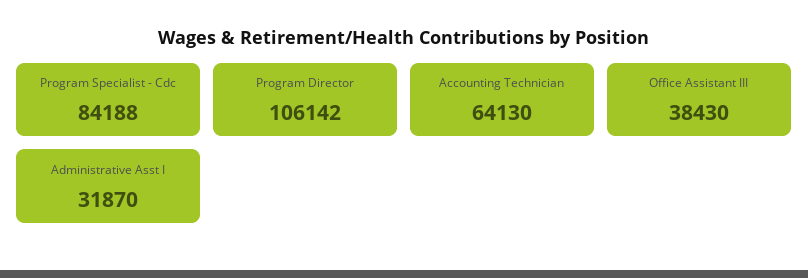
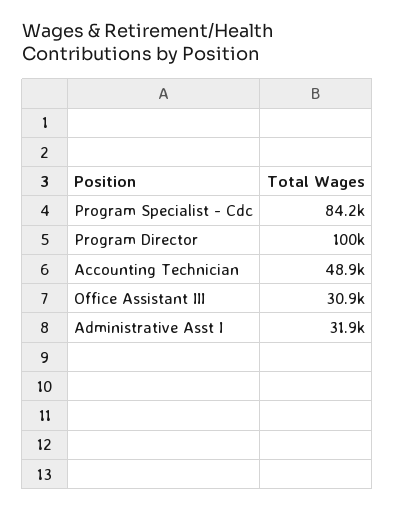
Program Director: 106142 -> 100000
Accounting Technician: 64130 -> 48900
Office Assistant III: 38430 -> 30900

